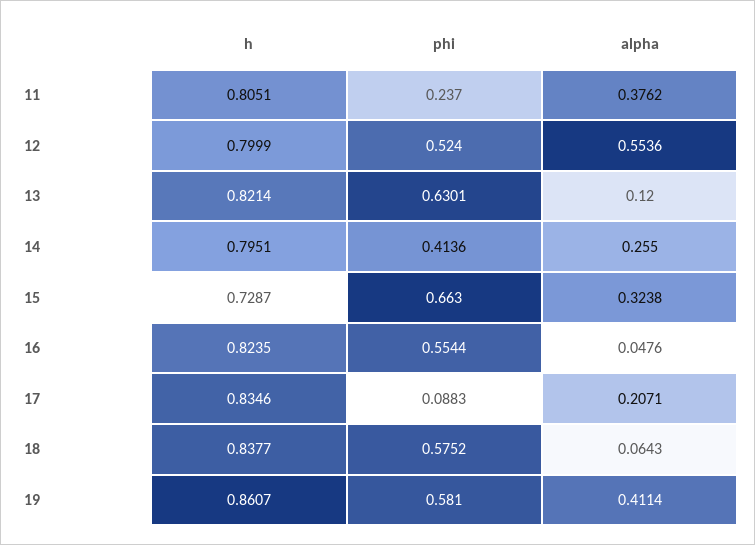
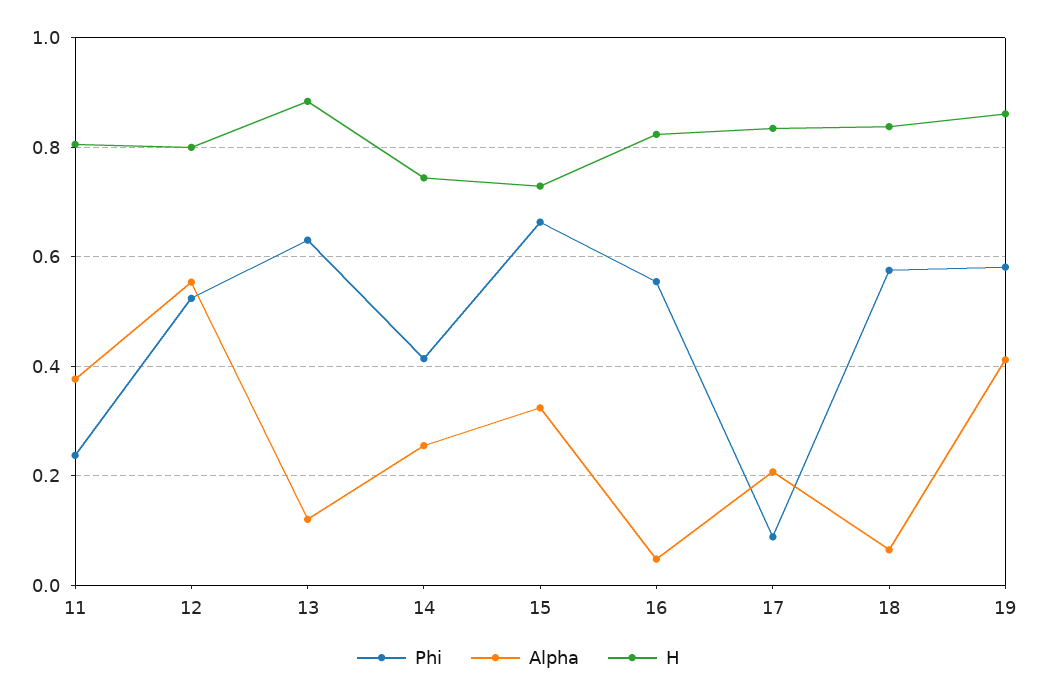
h, 13: 0.8214 -> 0.88
h, 14: 0.7951 -> 0.74

